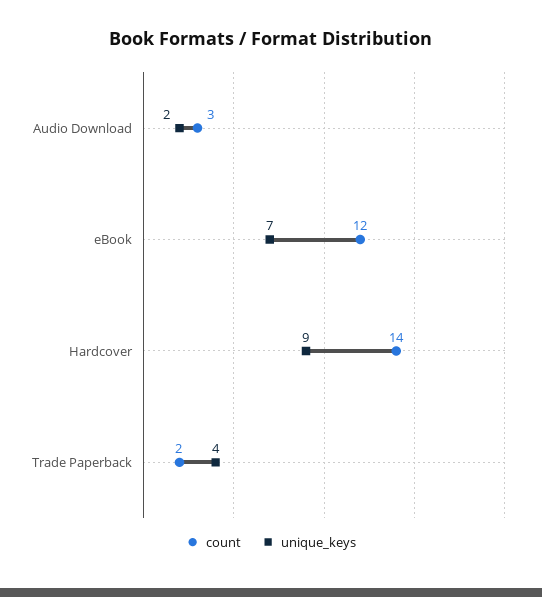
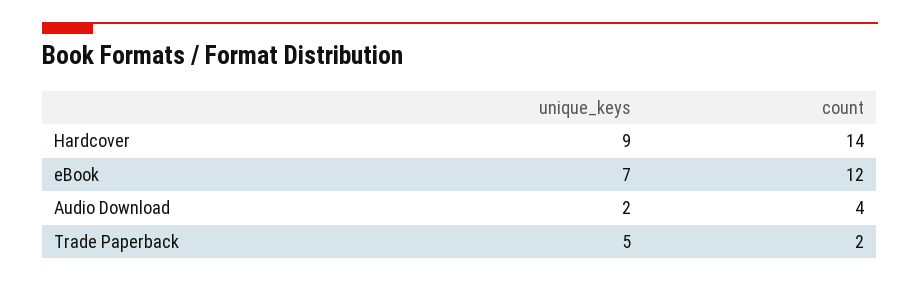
count, Audio Download: 3 -> 4
unique_keys, Trade Paperback: 4 -> 5

